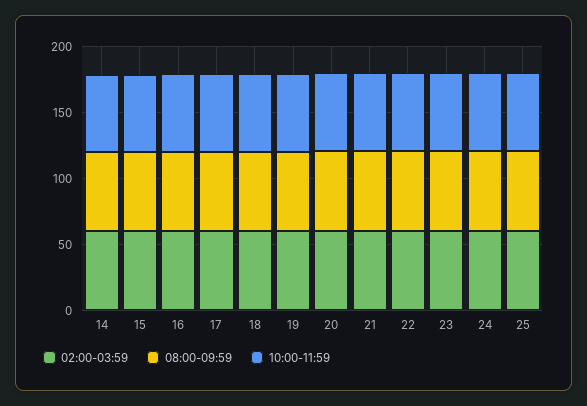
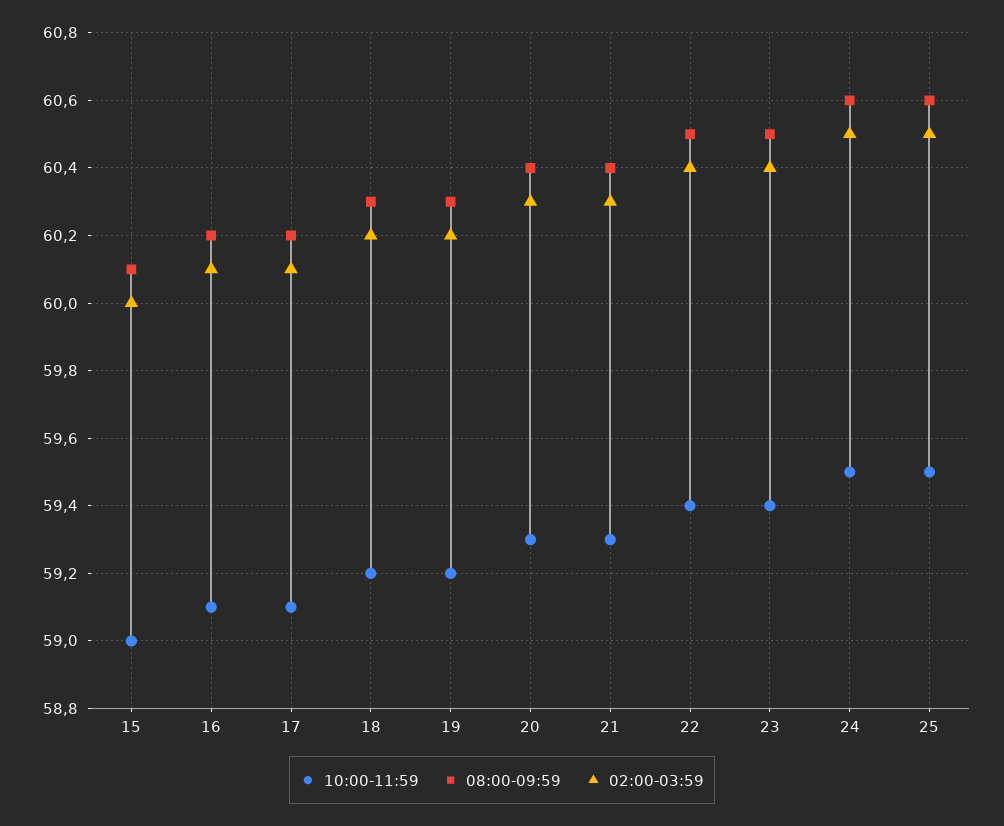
02:00-03:59, 14: 60 -> none
08:00-09:59, 14: 60 -> none
10:00-11:59, 14: 60 -> none

